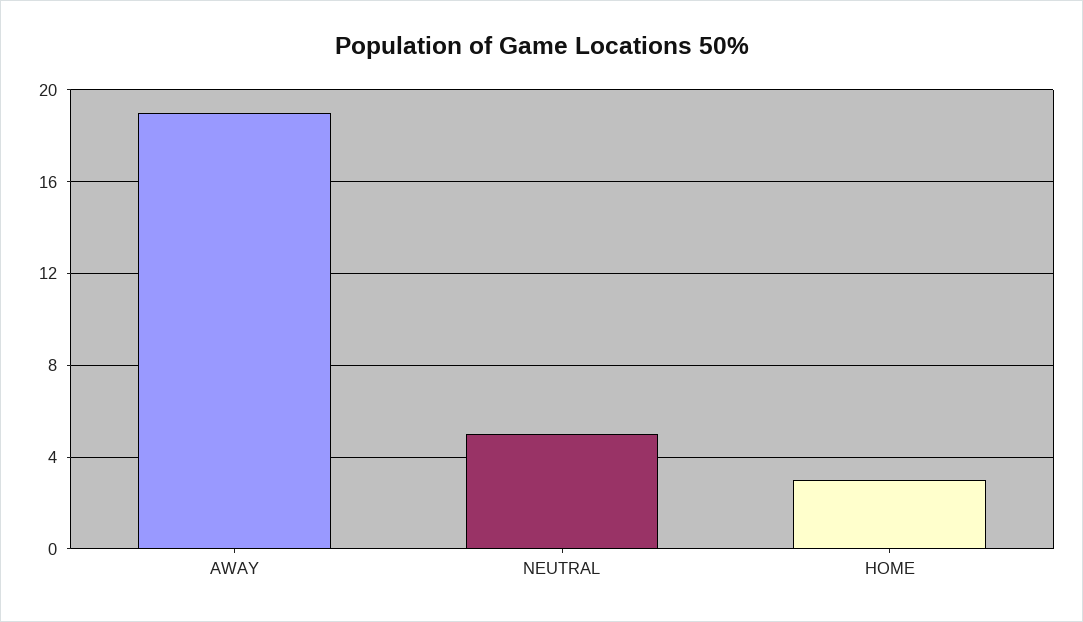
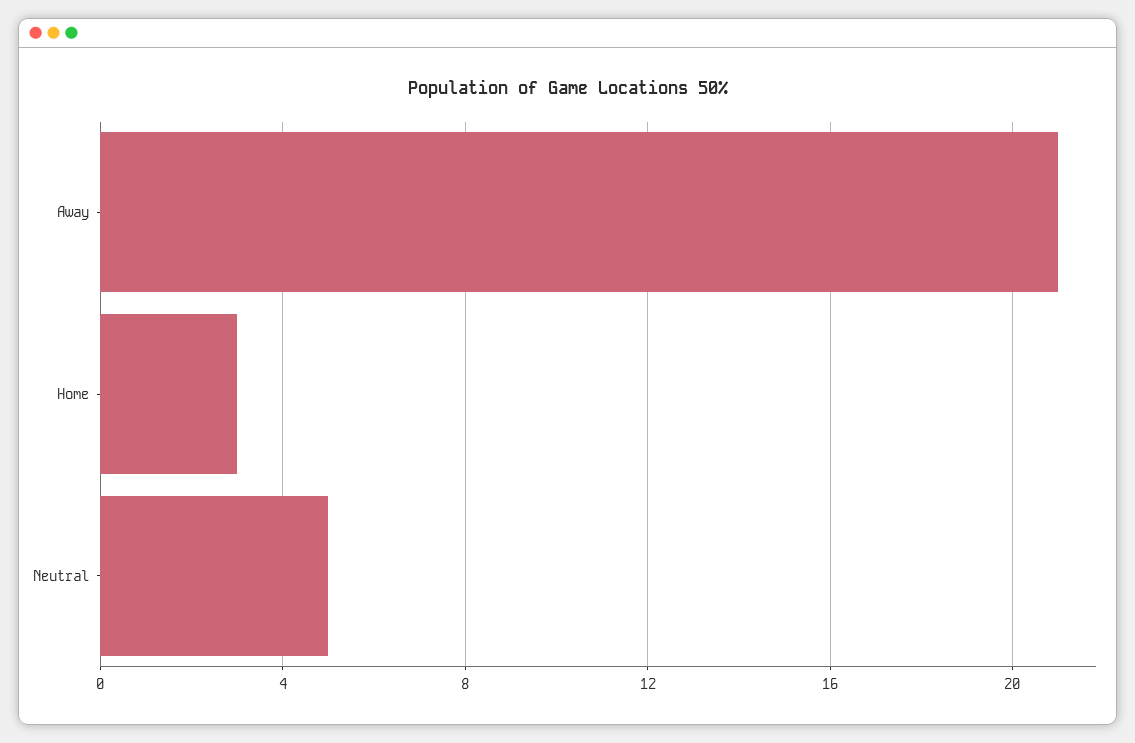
AWAY: 19 -> 21

